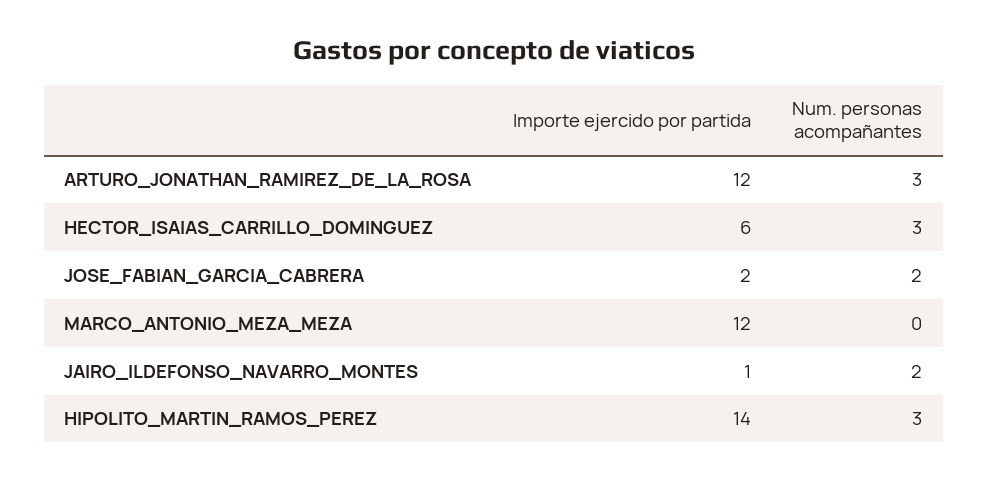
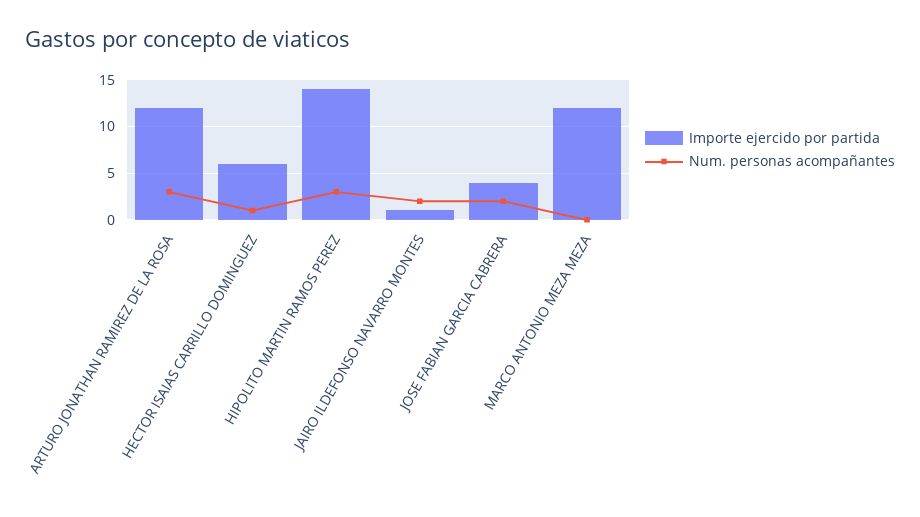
Num. personas acompañantes, HECTOR_ISAIAS_CARRILLO_DOMINGUEZ: 3 -> 1
Importe ejercido por partida, JOSE_FABIAN_GARCIA_CABRERA: 2 -> 4

